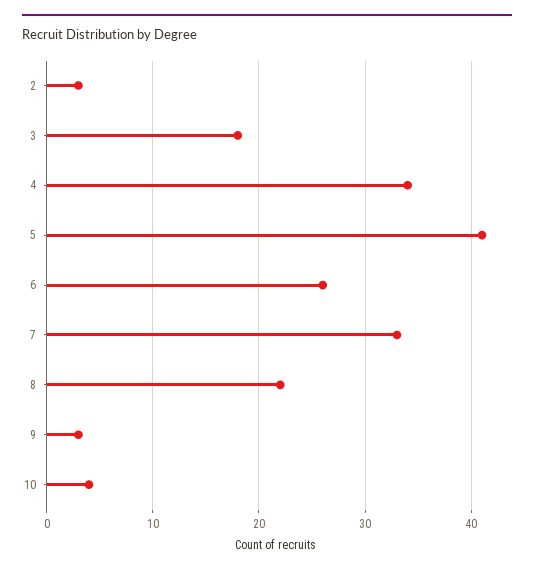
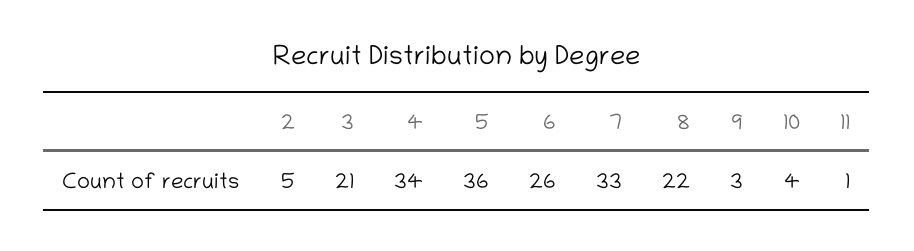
2: 3 -> 5
3: 18 -> 21
5: 41 -> 36
11: none -> 1

